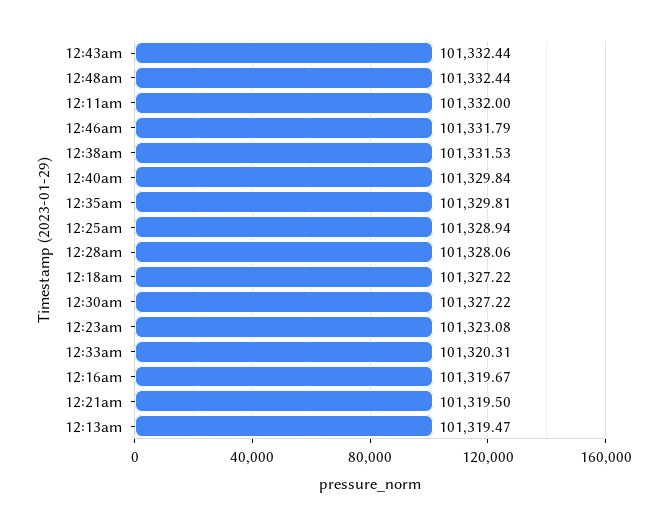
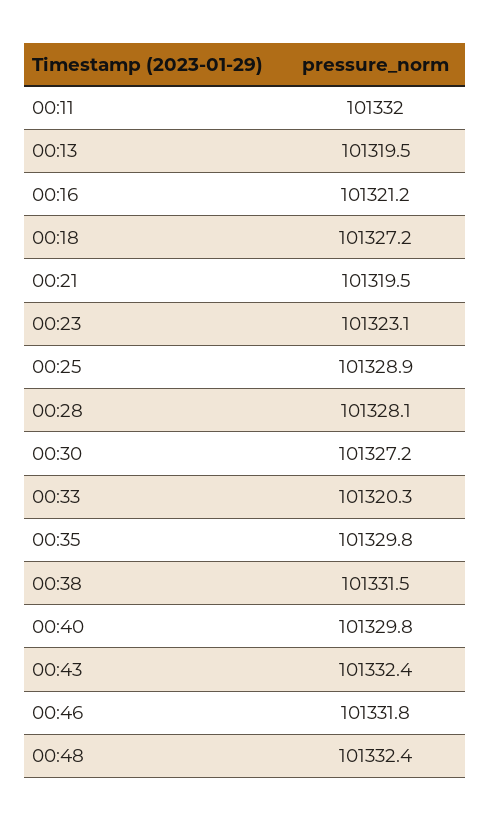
12:16am: 101319.67 -> 101321.2

